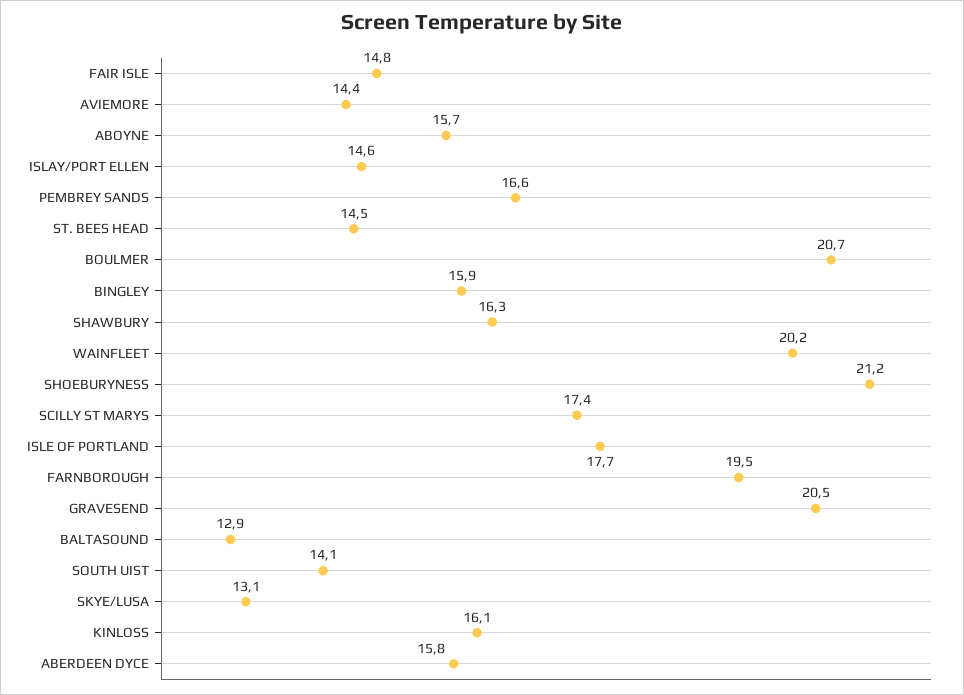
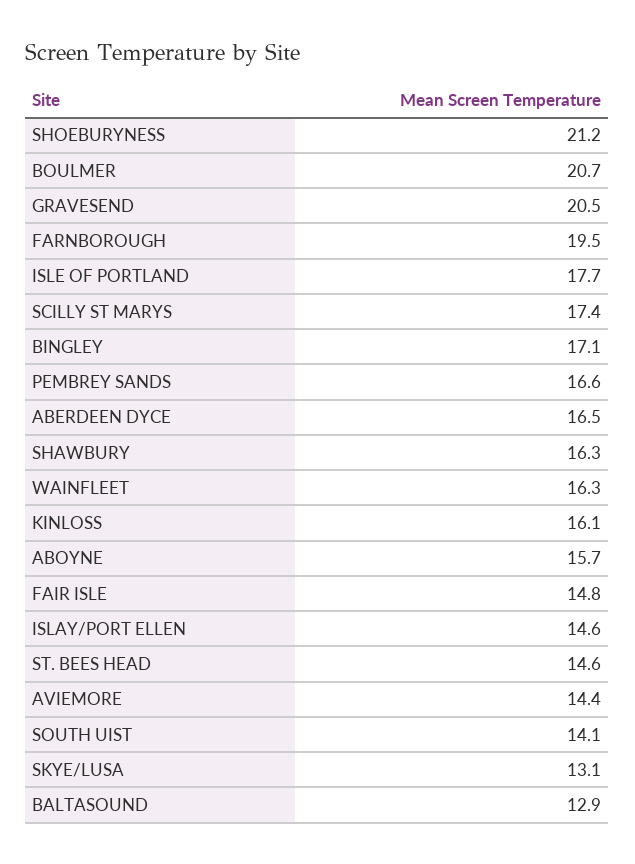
ST. BEES HEAD: 14.5 -> 14.6
BINGLEY: 15.9 -> 17.1
WAINFLEET: 20.2 -> 16.3
ABERDEEN DYCE: 15.8 -> 16.5

